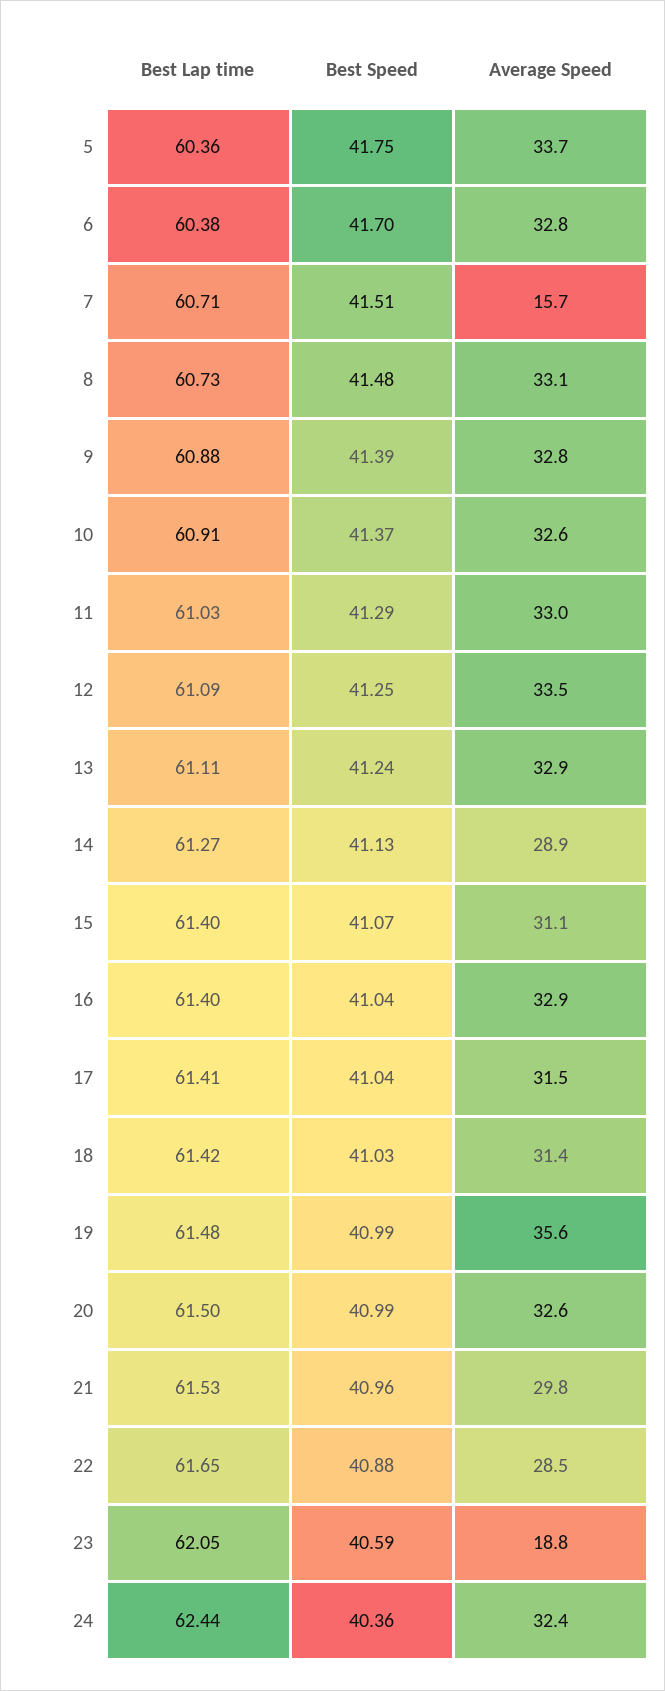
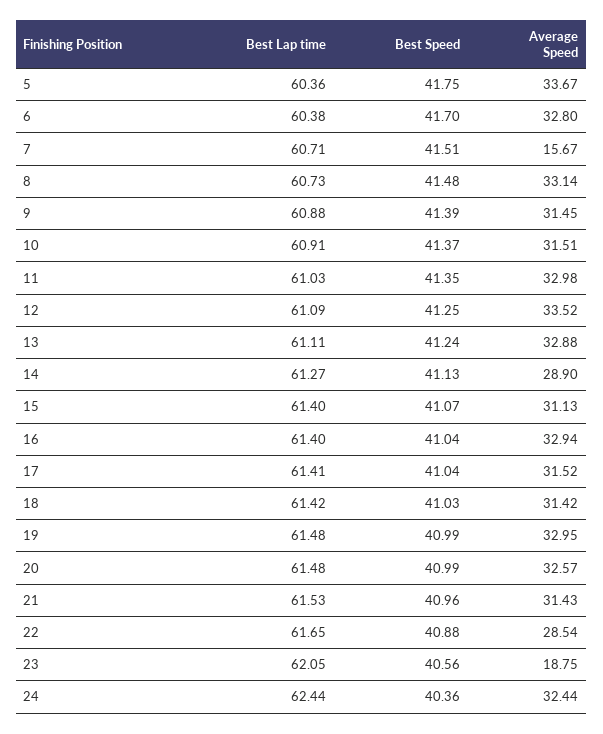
Average Speed, 9: 32.8 -> 31.45
Average Speed, 10: 32.6 -> 31.51
Best Speed, 11: 41.29 -> 41.35
Average Speed, 19: 35.6 -> 32.95
Best Lap time, 20: 61.5 -> 61.48
Average Speed, 21: 29.8 -> 31.43
Best Speed, 23: 40.59 -> 40.56

